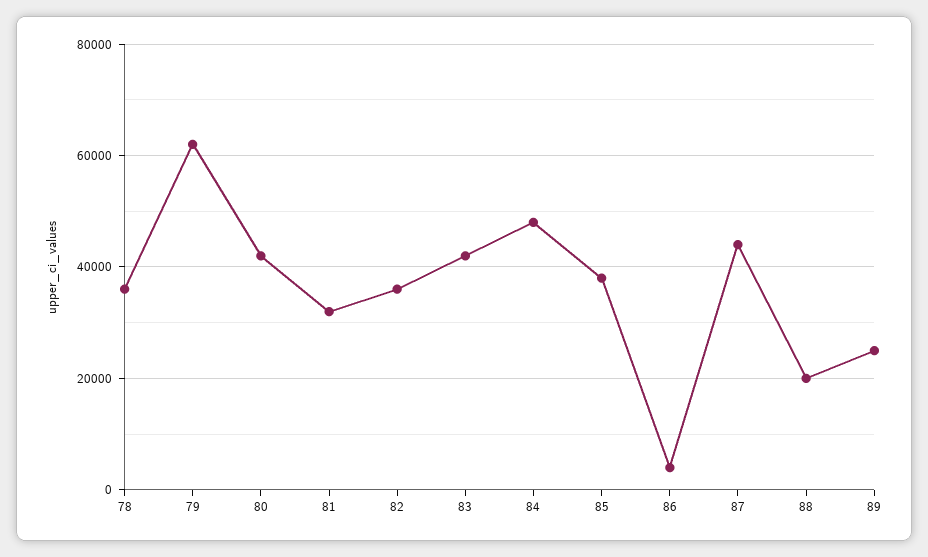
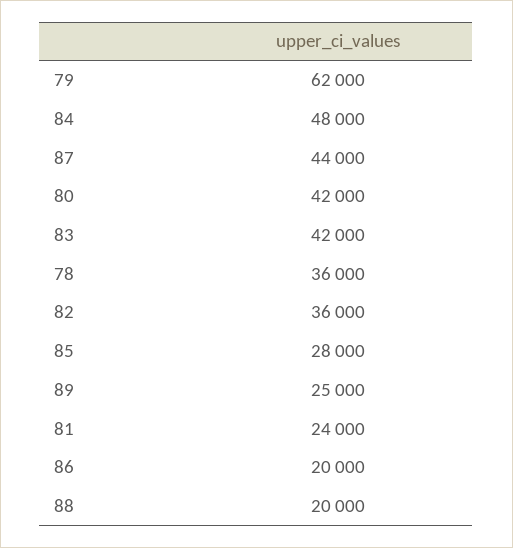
81: 32000 -> 24000
85: 38000 -> 28000
86: 4000 -> 20000

